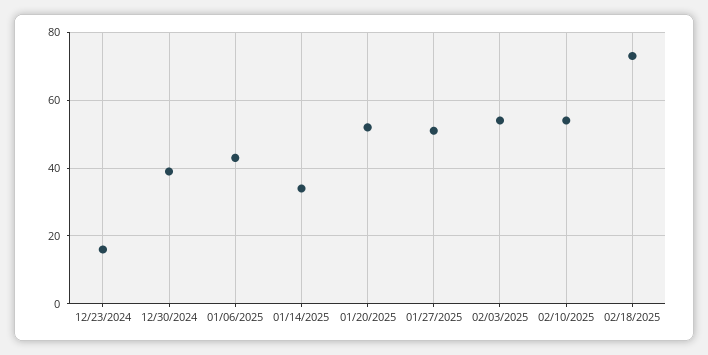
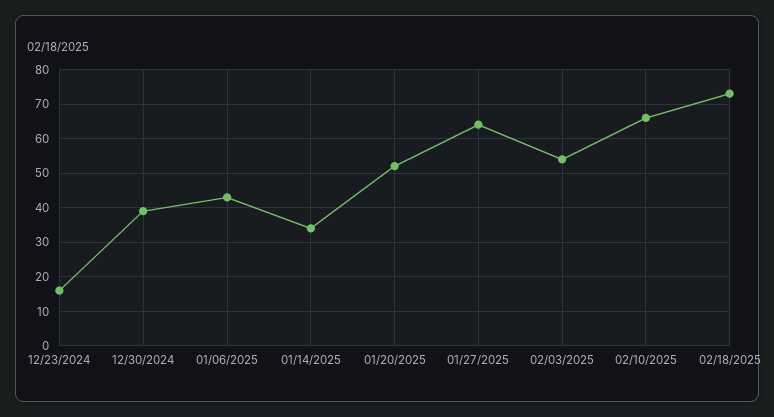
01/27/2025: 50 -> 65
02/10/2025: 55 -> 65

